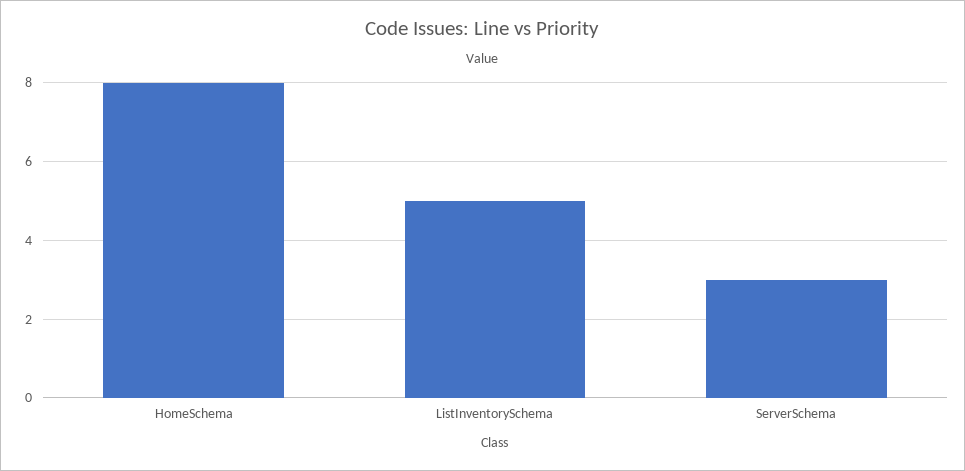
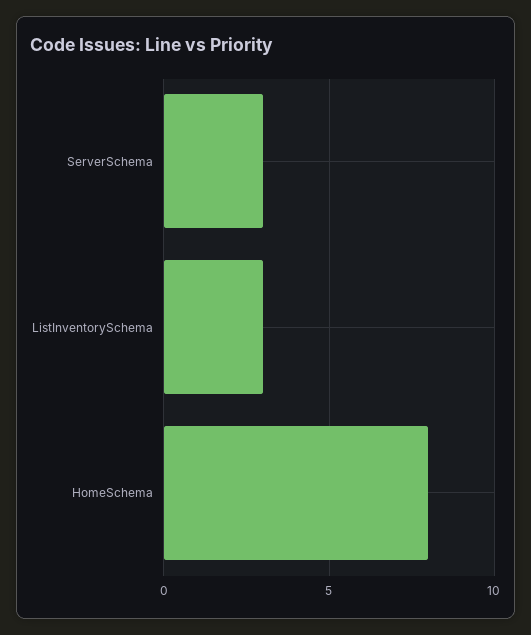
ListInventorySchema: 5 -> 3

